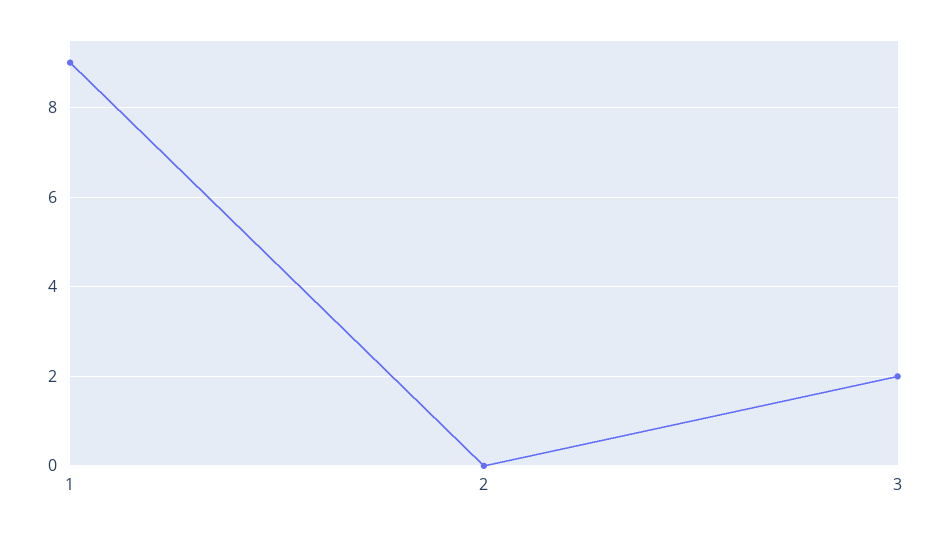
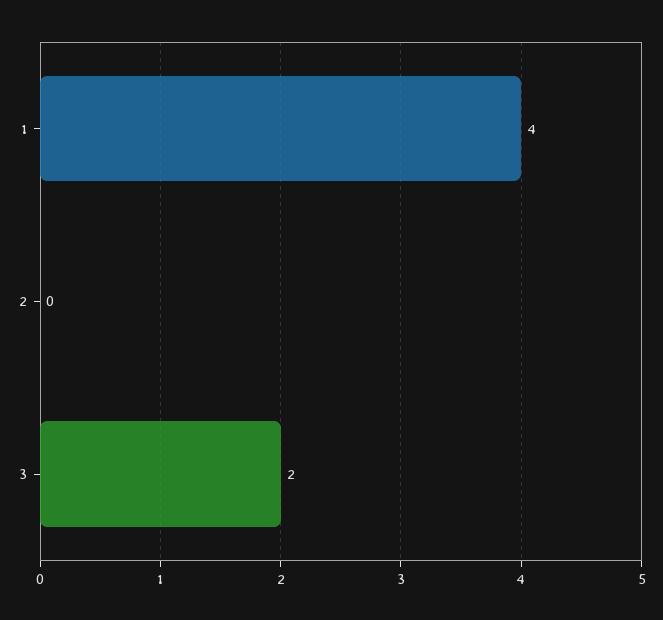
1: 9 -> 4

